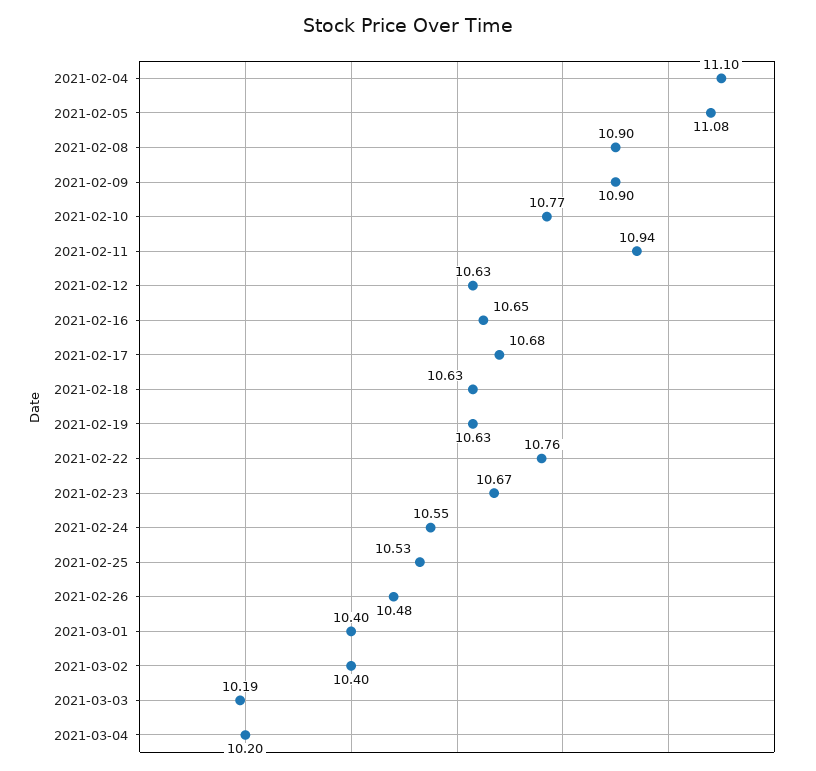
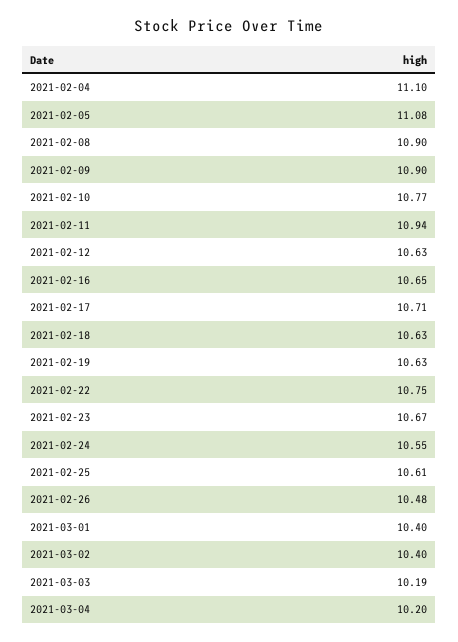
2021-02-17: 10.68 -> 10.71
2021-02-22: 10.76 -> 10.75
2021-02-25: 10.53 -> 10.61

